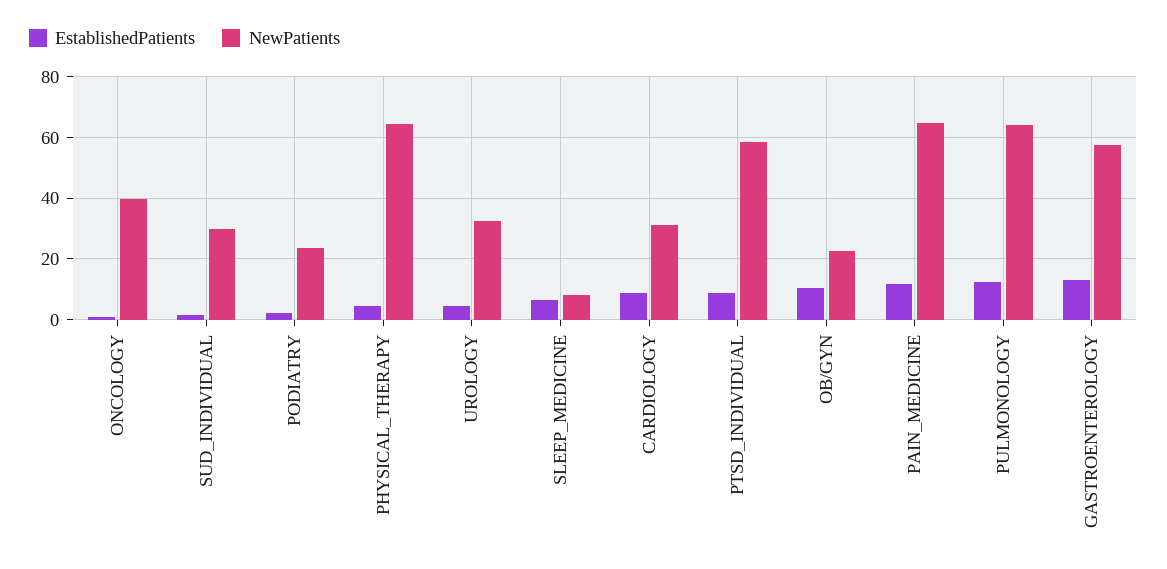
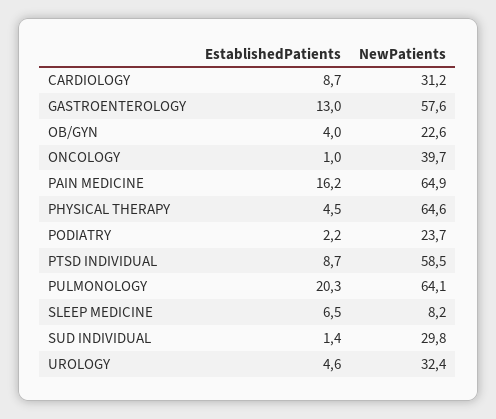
EstablishedPatients, OB/GYN: 10 -> 4
EstablishedPatients, PAIN_MEDICINE: 12 -> 16.2
EstablishedPatients, PULMONOLOGY: 12 -> 20.3

